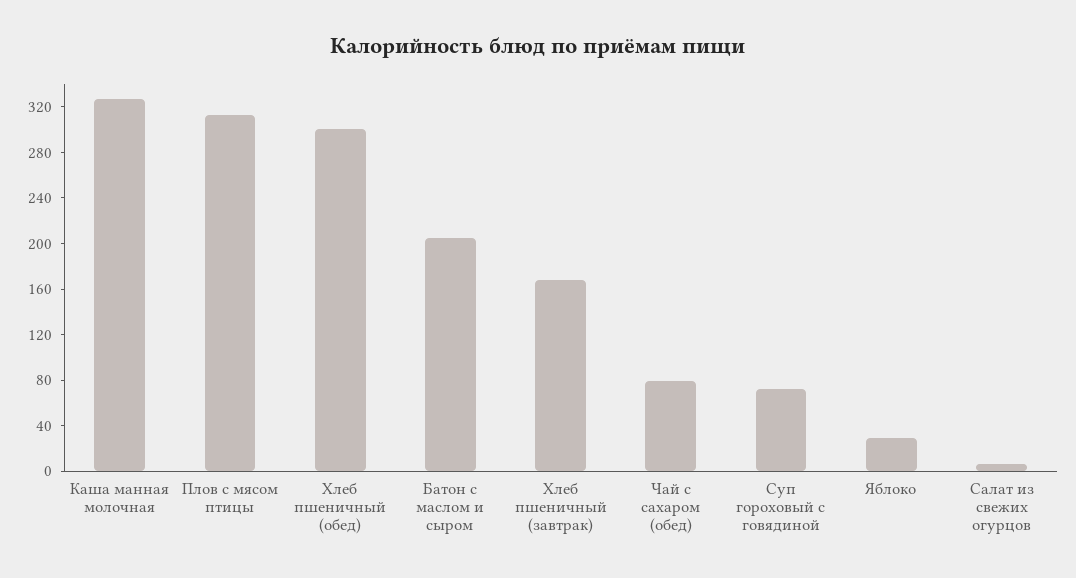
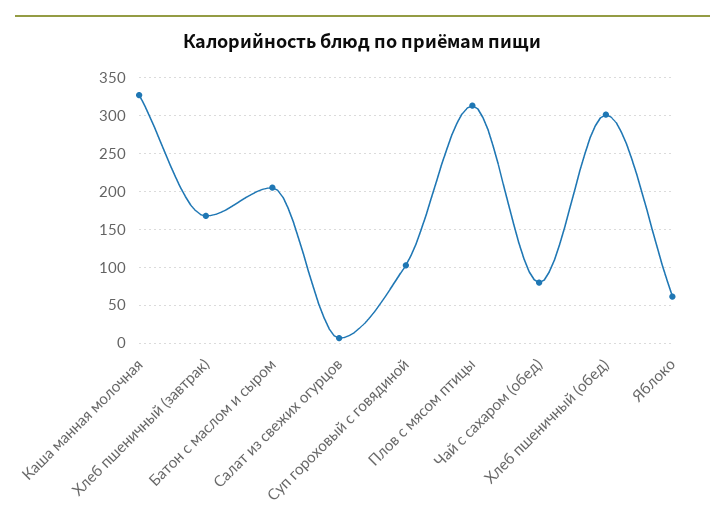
Суп гороховый с говядиной: 70 -> 100
Яблоко: 30 -> 60

